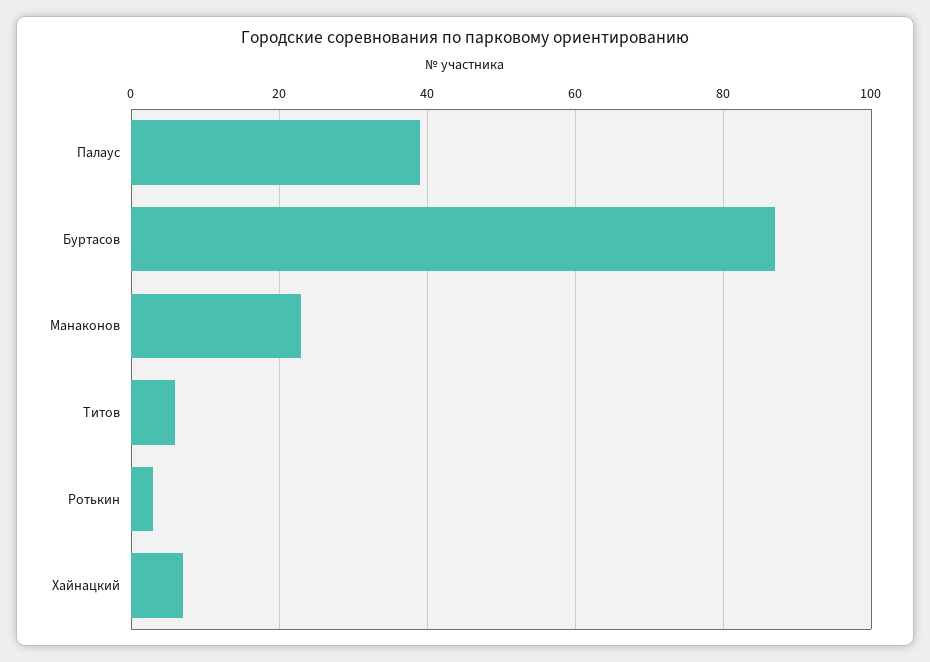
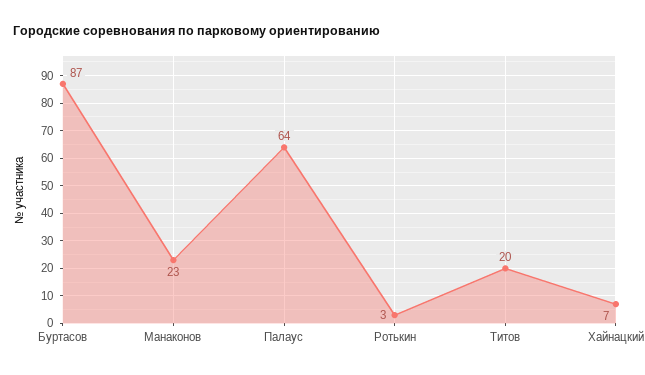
Палаус: 40 -> 64
Титов: 5 -> 20

